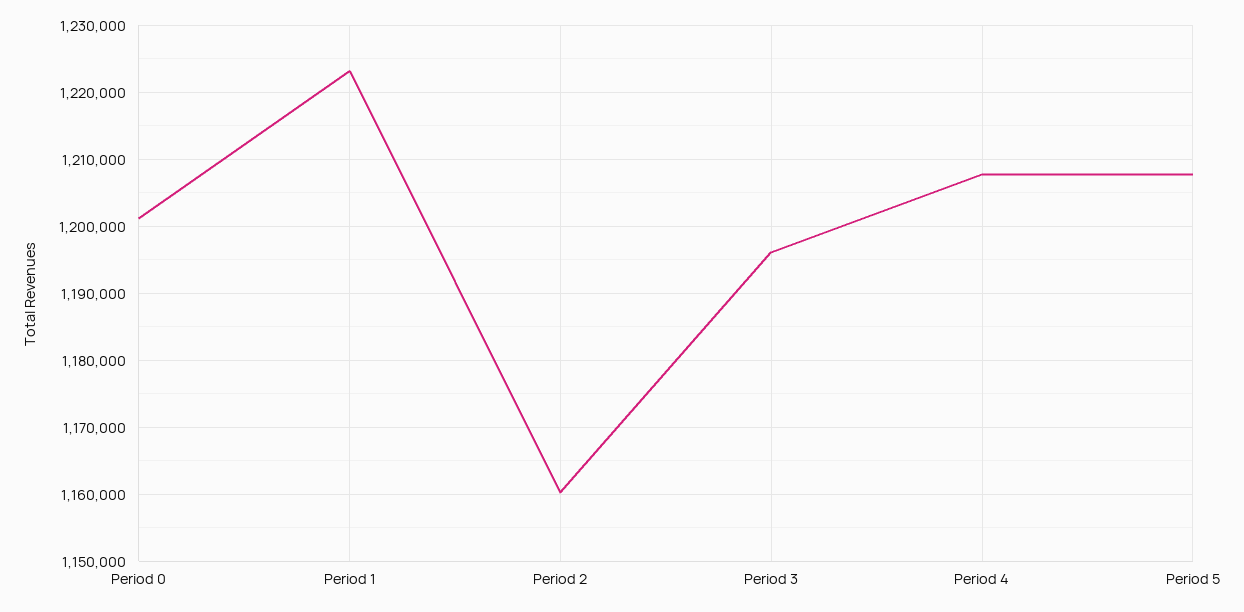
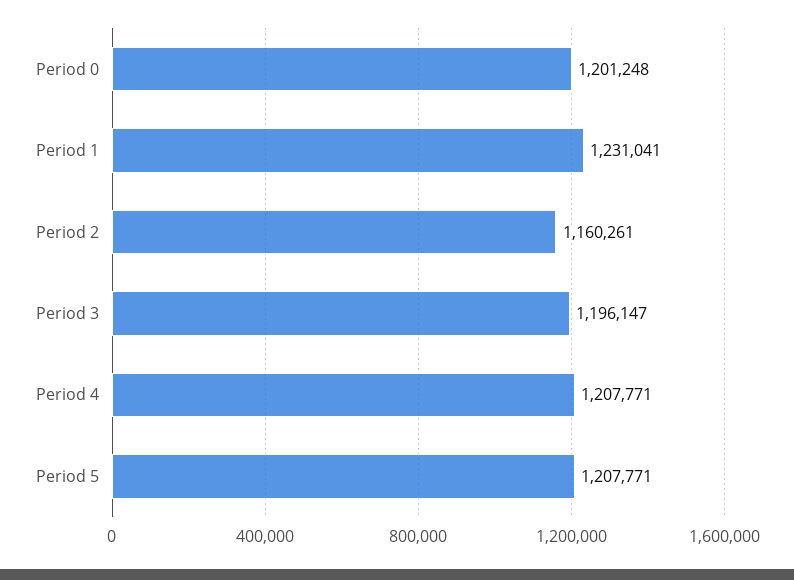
Period 1: 1223000 -> 1231041

